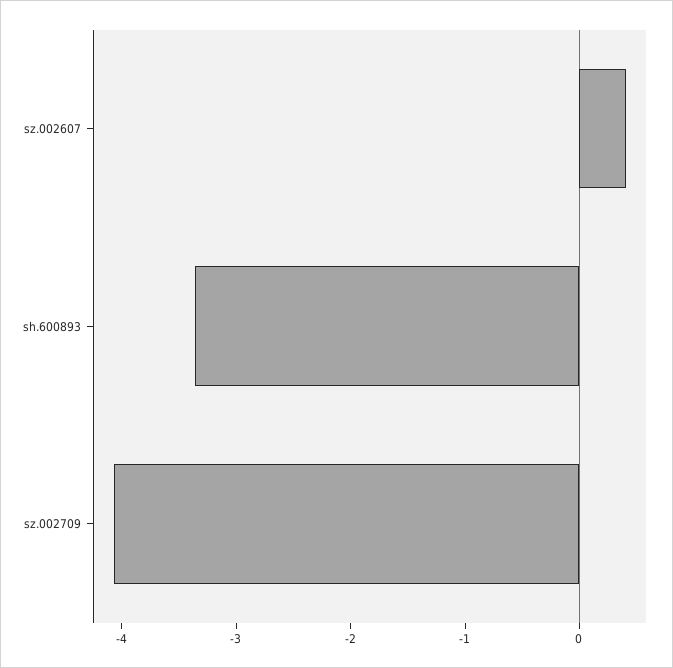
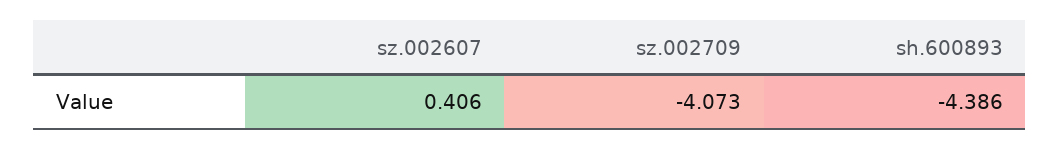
sh.600893: -3.4 -> -4.386

